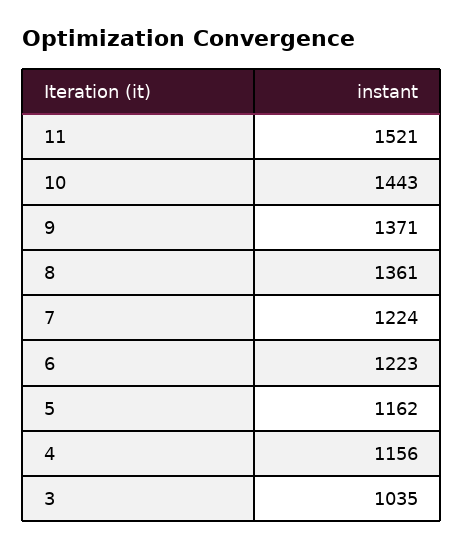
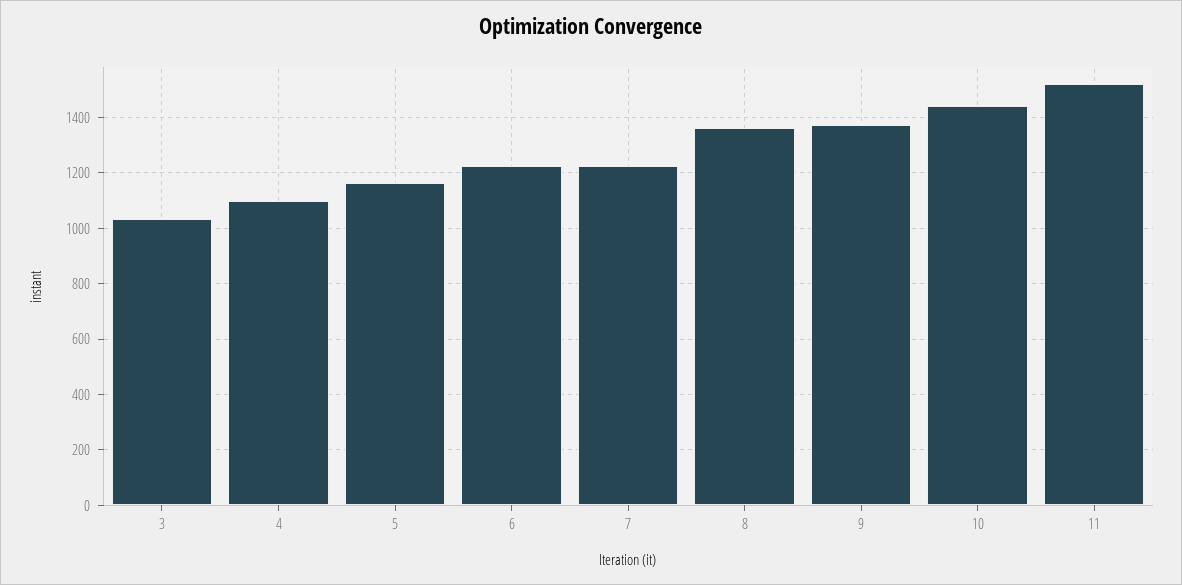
4: 1156 -> 1100

